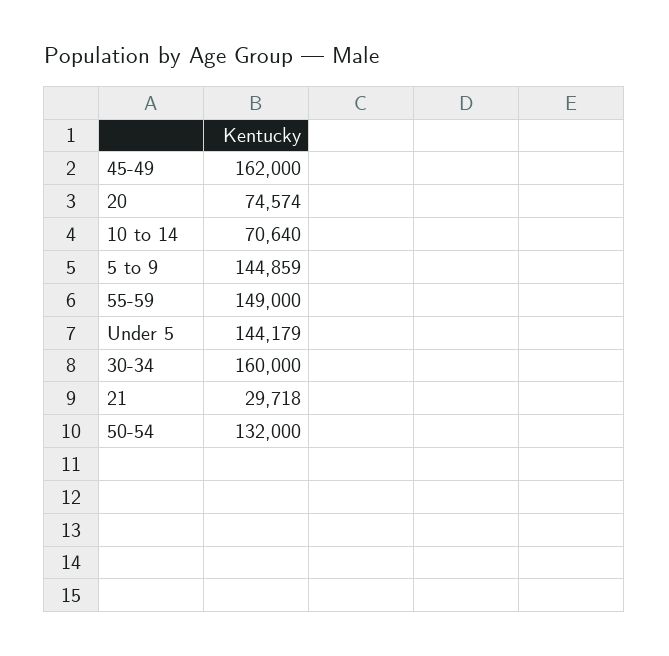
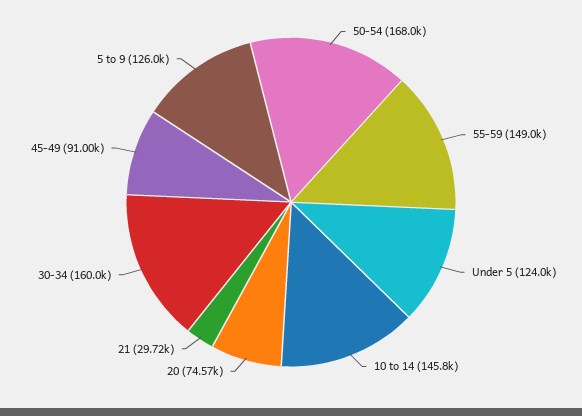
45-49: 162000 -> 91000
10 to 14: 70640 -> 145800
5 to 9: 144859 -> 126000
Under 5: 144179 -> 124000
50-54: 132000 -> 168000

